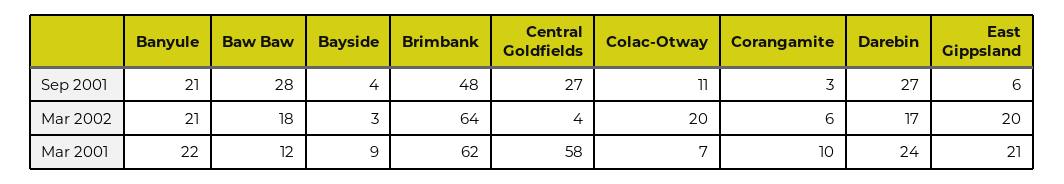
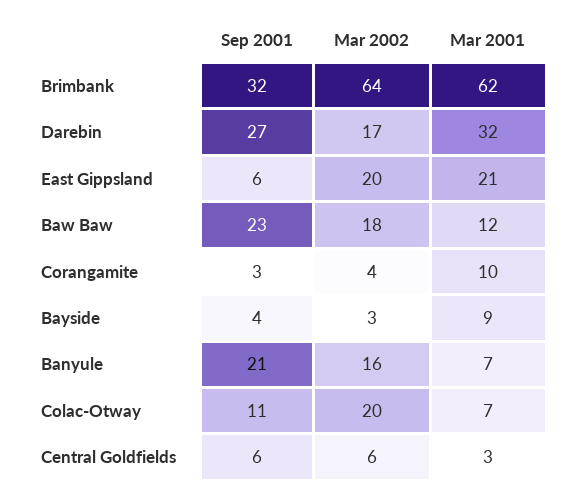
Baw Baw, Sep 2001: 28 -> 23
Brimbank, Sep 2001: 48 -> 32
Central Goldfields, Sep 2001: 27 -> 6
Banyule, Mar 2002: 21 -> 16
Central Goldfields, Mar 2002: 4 -> 6
Corangamite, Mar 2002: 6 -> 4
Banyule, Mar 2001: 22 -> 7
Central Goldfields, Mar 2001: 58 -> 3
Darebin, Mar 2001: 24 -> 32

